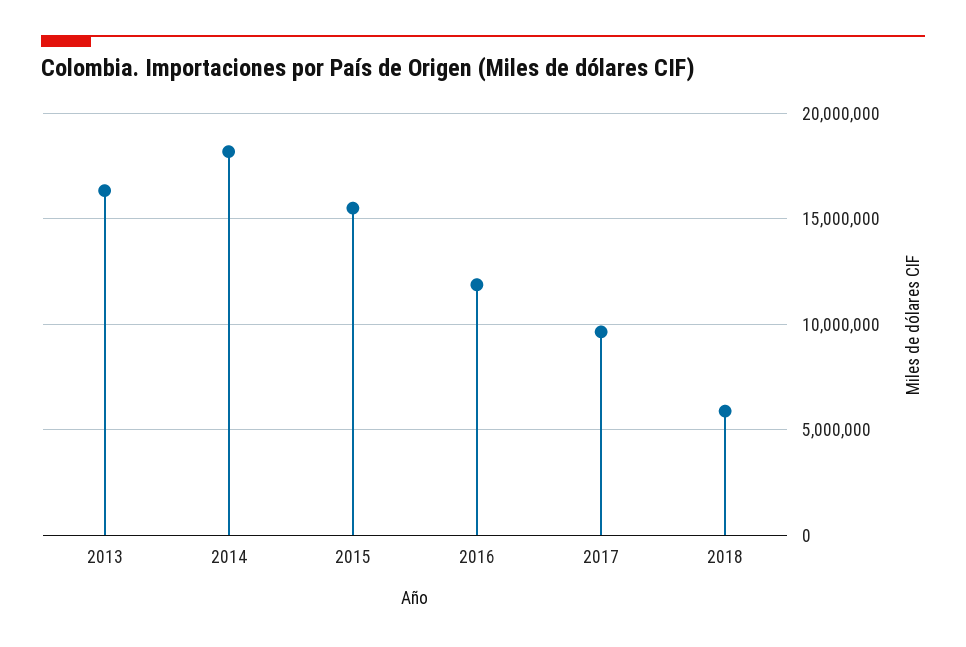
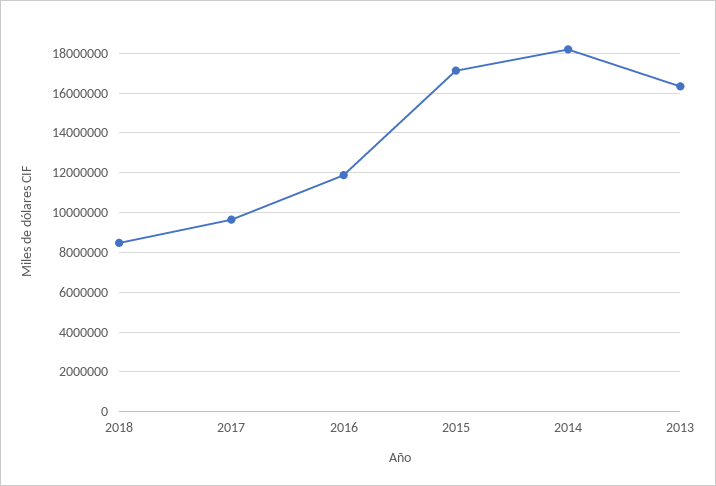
2015: 15500000 -> 17000000
2018: 6000000 -> 8500000

